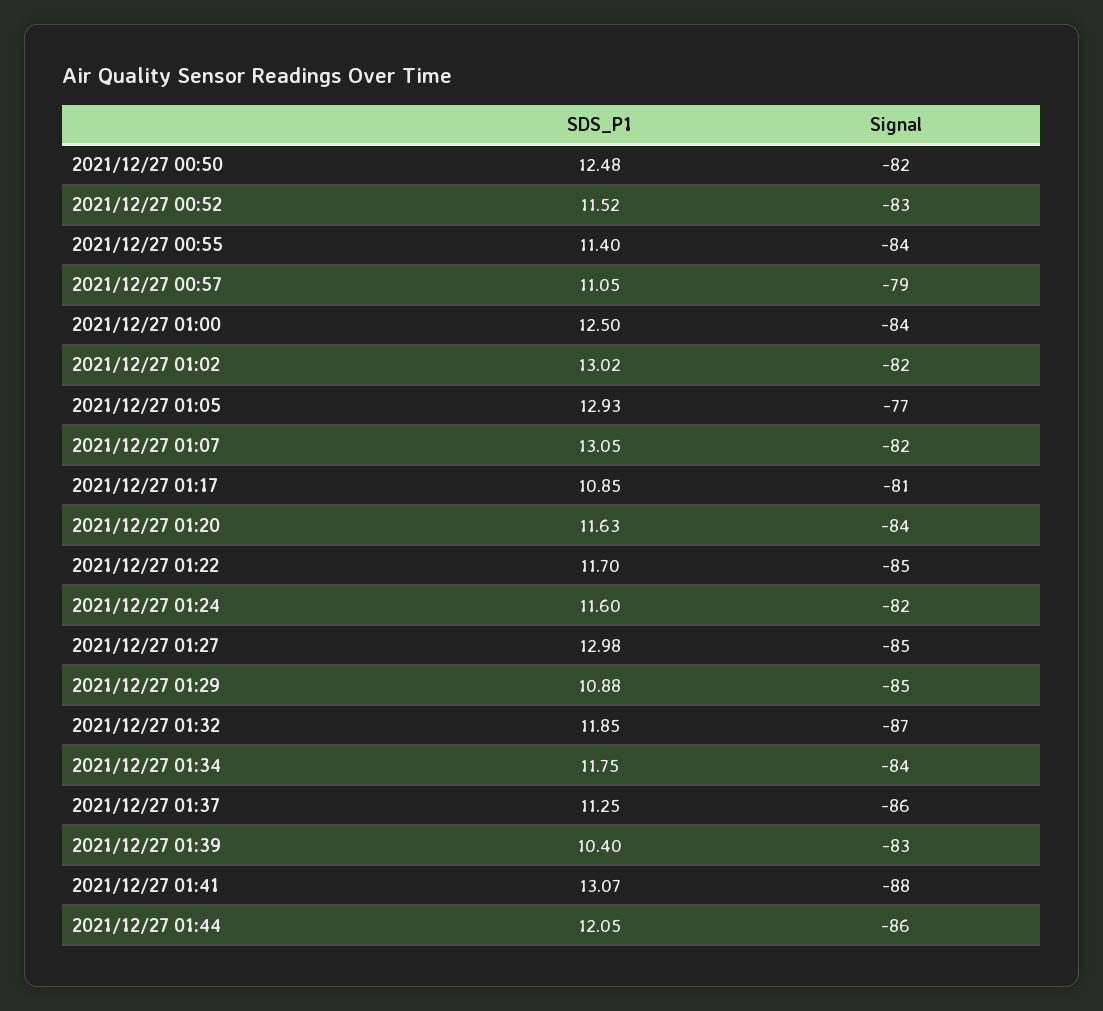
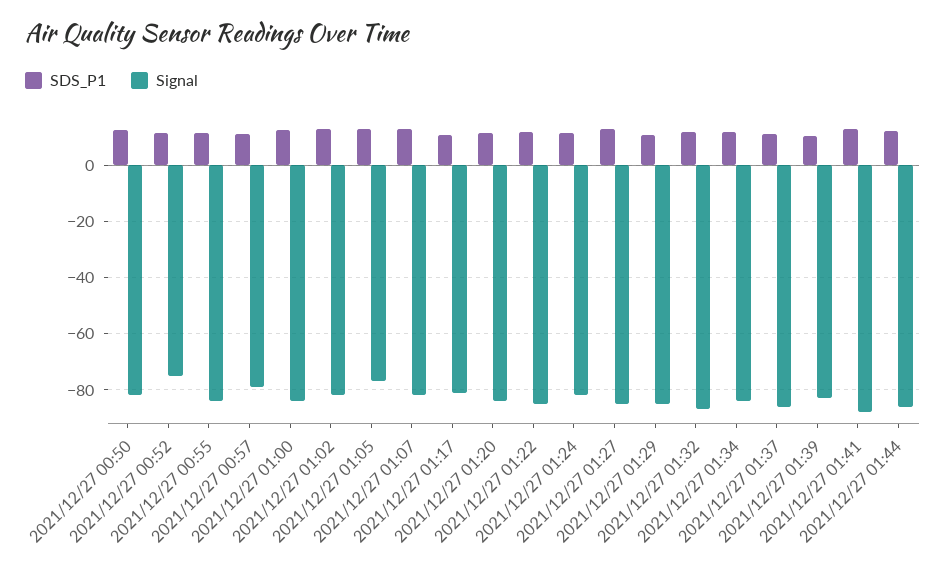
Signal, 2021/12/27 00:52: -83 -> -75

